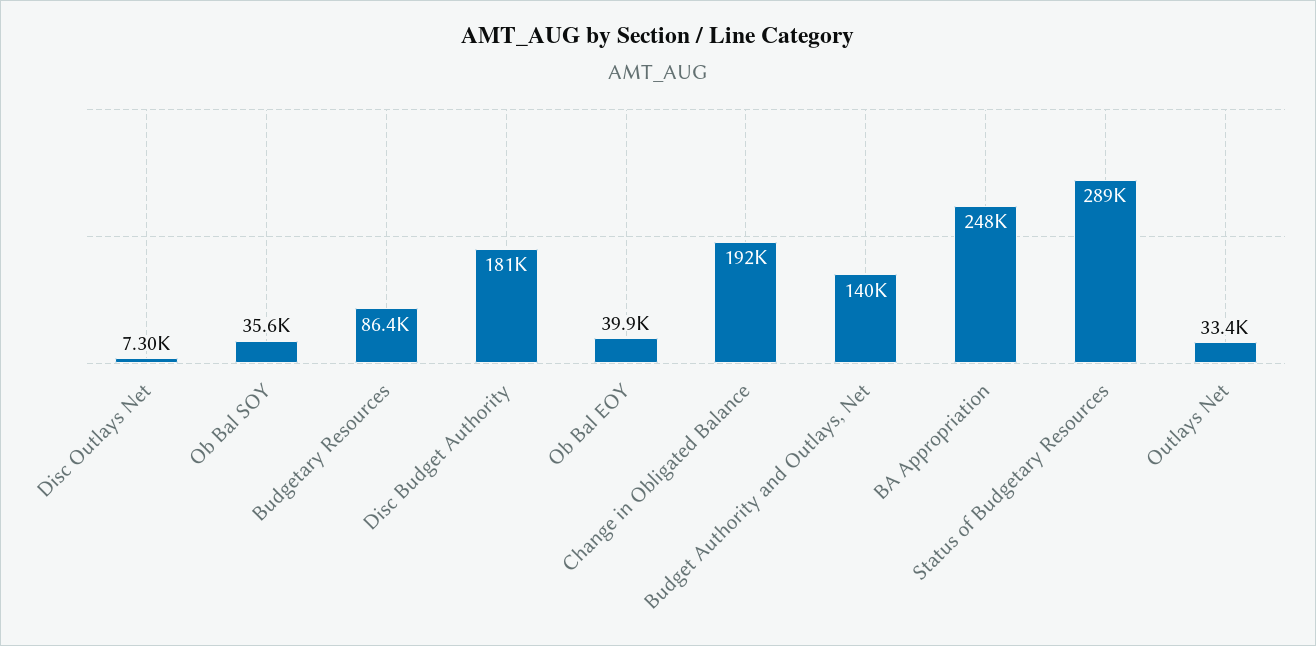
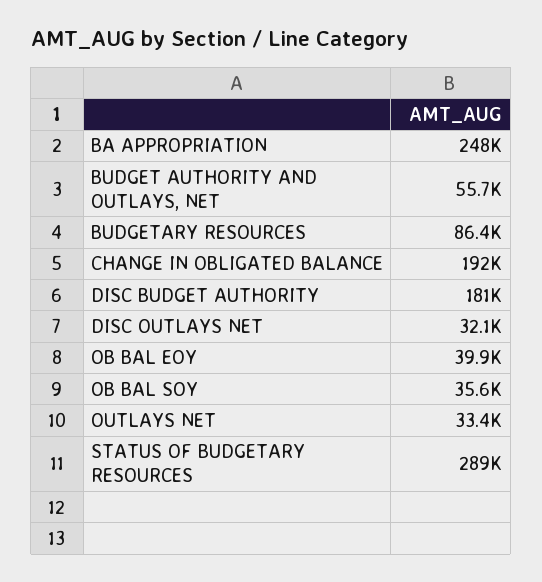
Disc Outlays Net: 7300 -> 32100
Budget Authority and Outlays, Net: 140000 -> 55700

